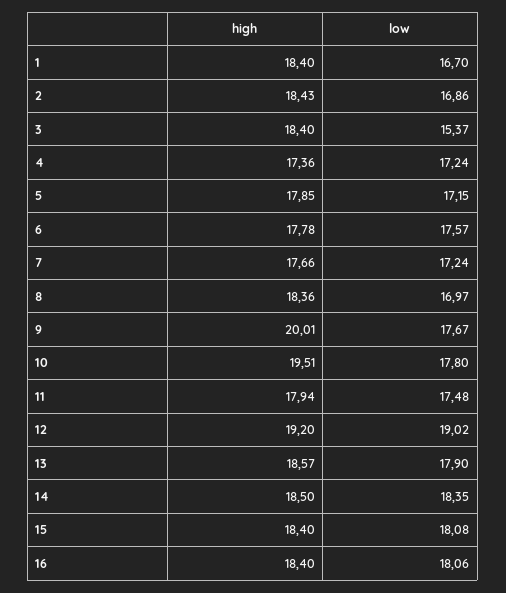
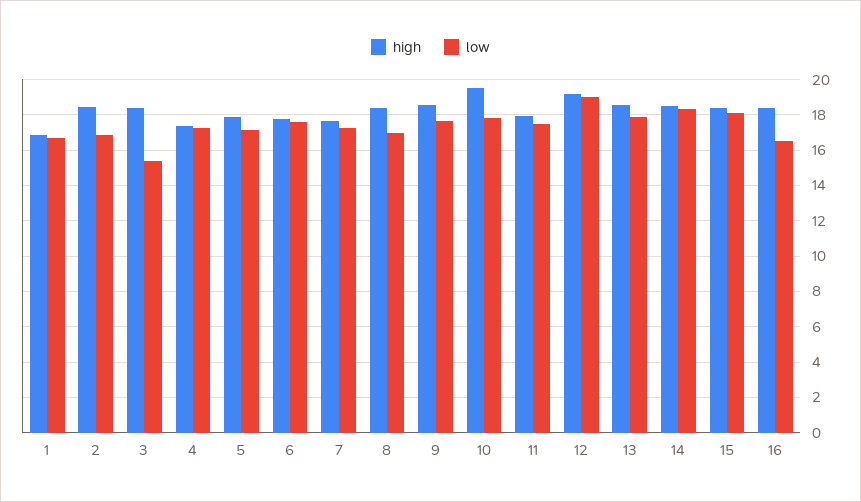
high, 1: 18.4 -> 17
high, 9: 20.01 -> 18.5
low, 16: 18.06 -> 16.5

